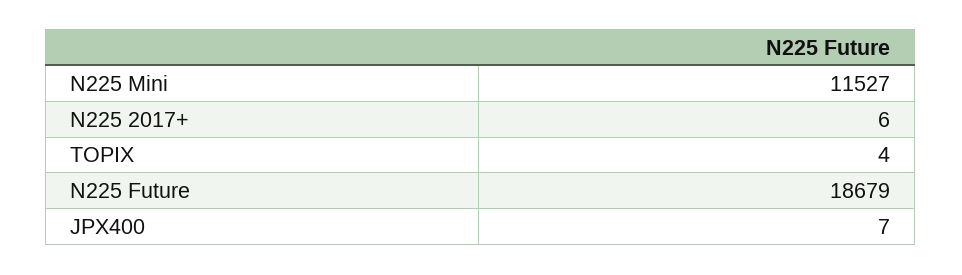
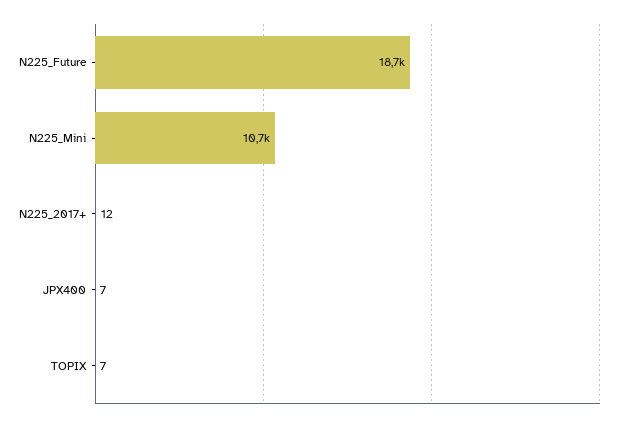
N225 Mini: 11527 -> 10700
N225 2017+: 6 -> 12
TOPIX: 4 -> 7

